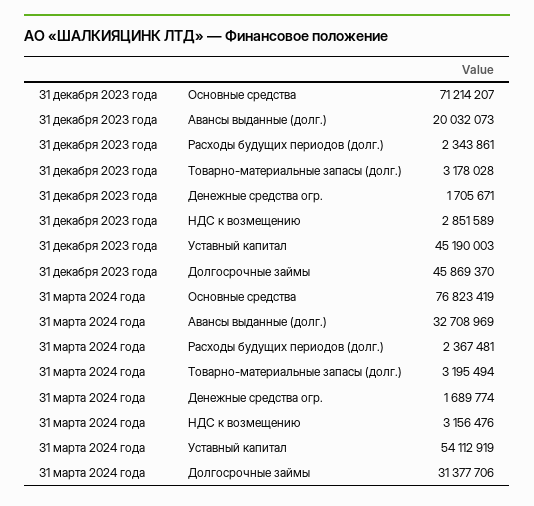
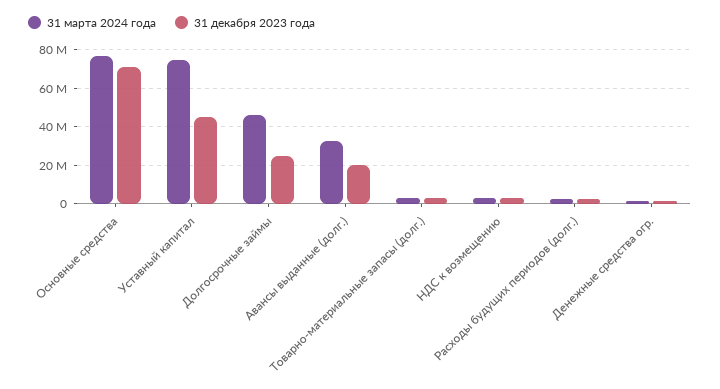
31 декабря 2023 года, Долгосрочные займы: 45869370 -> 25000000
31 марта 2024 года, Уставный капитал: 54112919 -> 75000000
31 марта 2024 года, Долгосрочные займы: 31377706 -> 45000000

